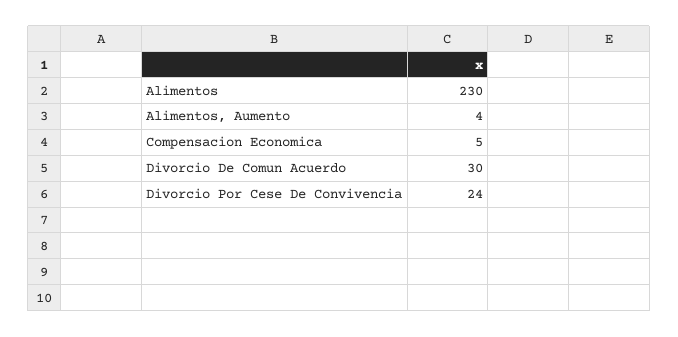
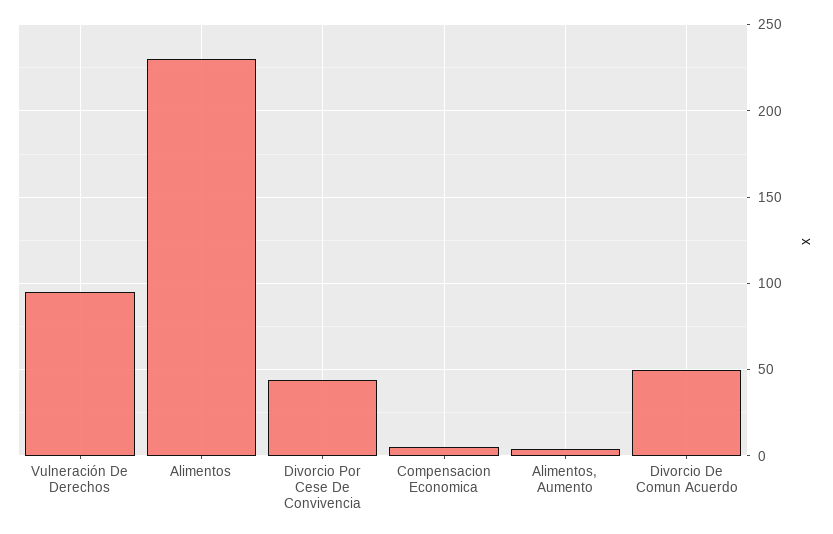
Divorcio De Comun Acuerdo: 30 -> 50
Divorcio Por Cese De Convivencia: 24 -> 45
Vulneración De Derechos: none -> 95

